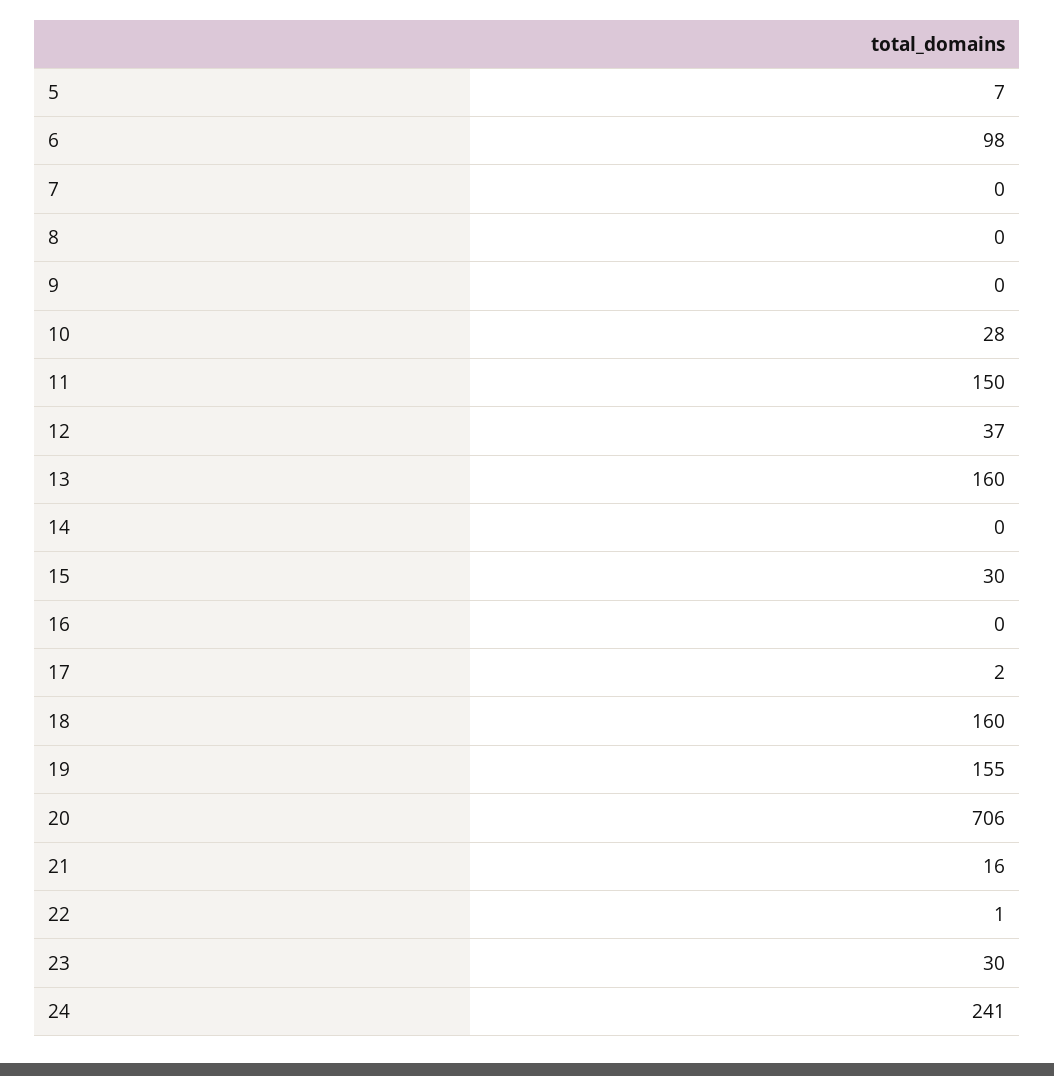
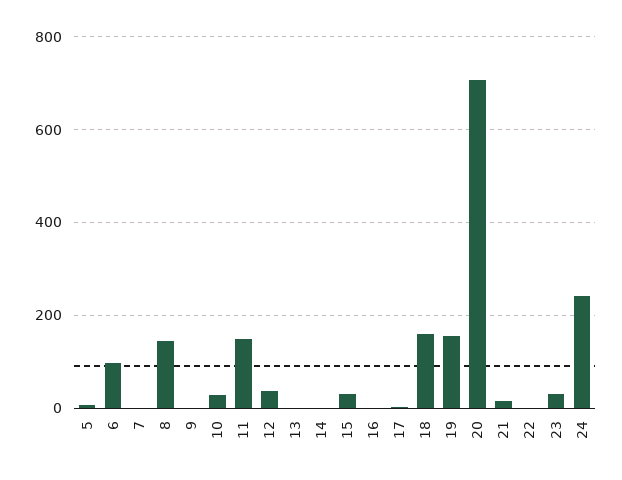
8: 0 -> 140
13: 160 -> 0

